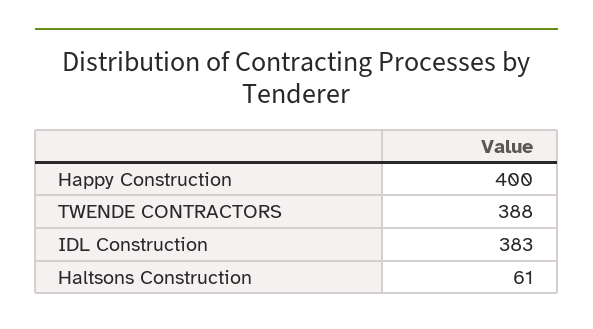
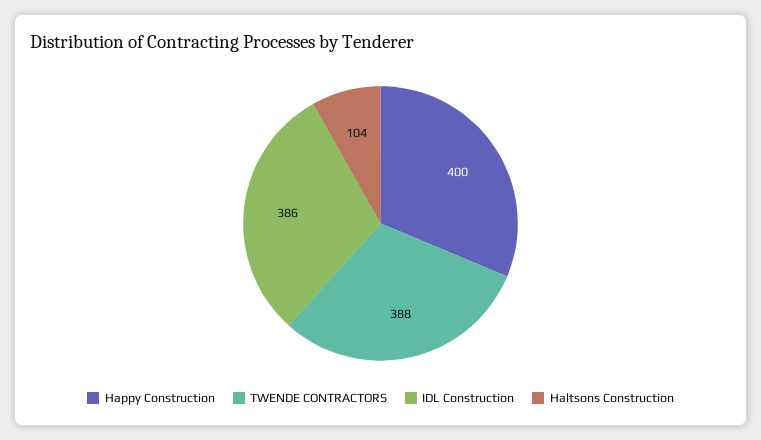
IDL Construction: 383 -> 386
Haltsons Construction: 61 -> 104

